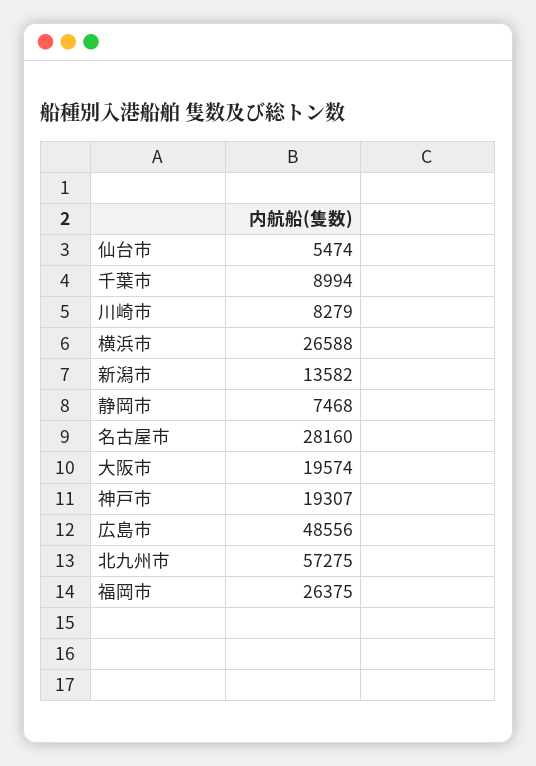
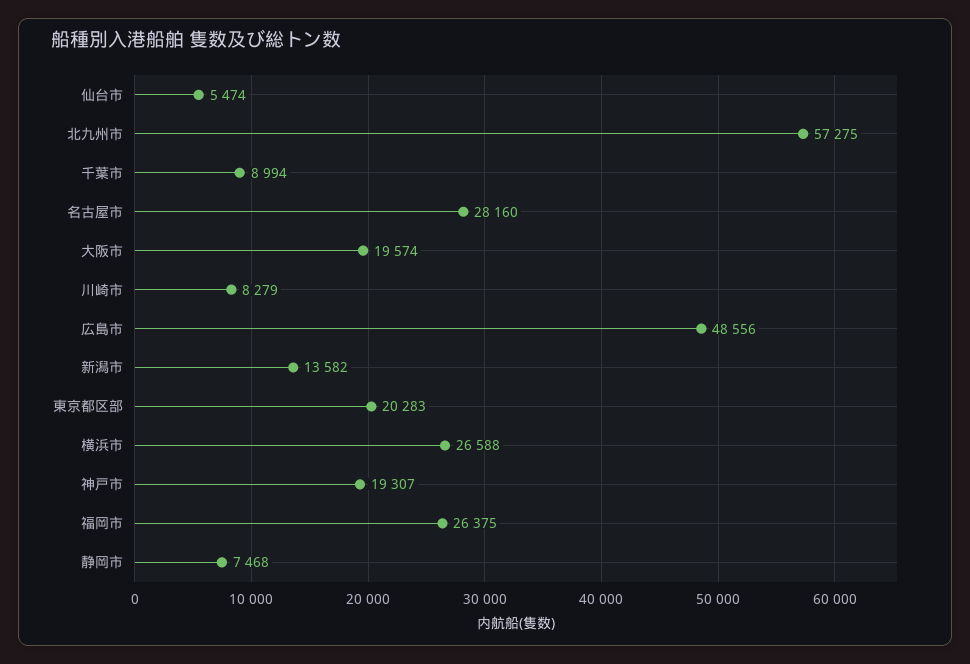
東京都区部: none -> 20283

